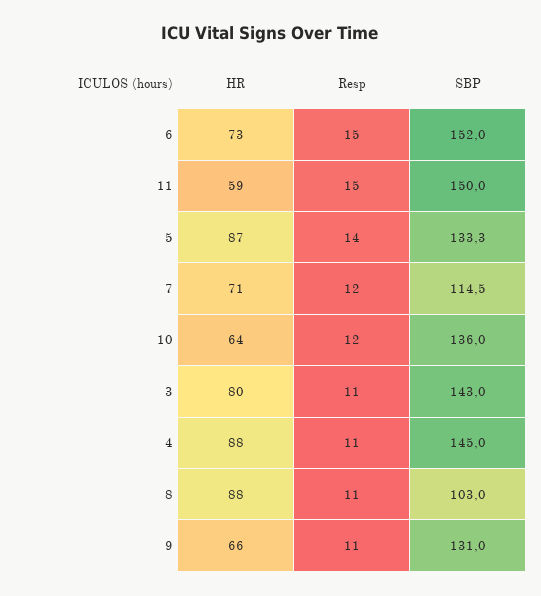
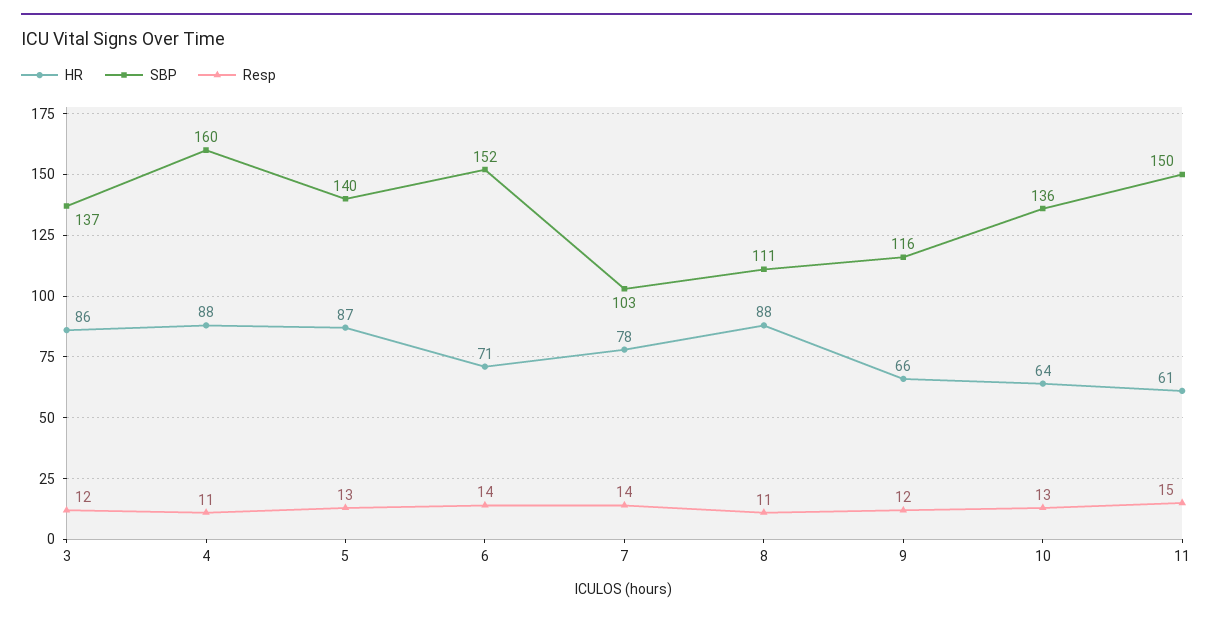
HR, 6: 73 -> 71
Resp, 6: 15 -> 14
HR, 11: 59 -> 61
Resp, 5: 14 -> 13
SBP, 5: 133.3 -> 140
HR, 7: 71 -> 78
Resp, 7: 12 -> 14
SBP, 7: 114.5 -> 103
Resp, 10: 12 -> 13
HR, 3: 80 -> 86
Resp, 3: 11 -> 12
SBP, 3: 143 -> 137
SBP, 4: 145 -> 160
SBP, 8: 103 -> 111
Resp, 9: 11 -> 12
SBP, 9: 131 -> 116

